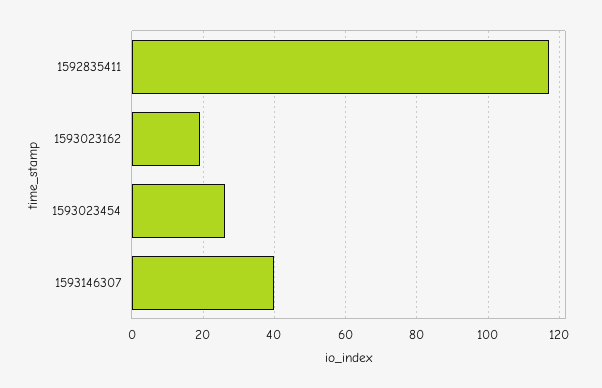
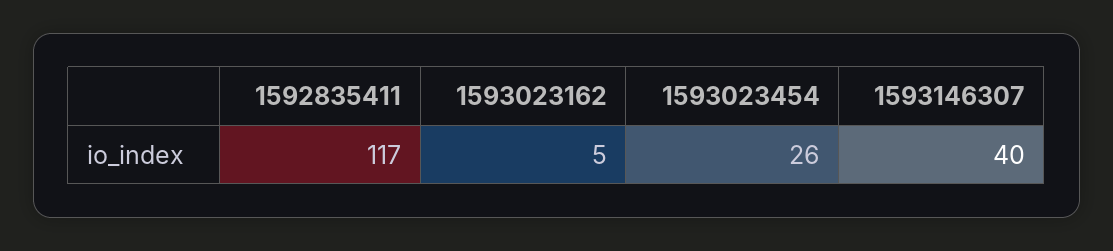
1593023162: 20 -> 5

